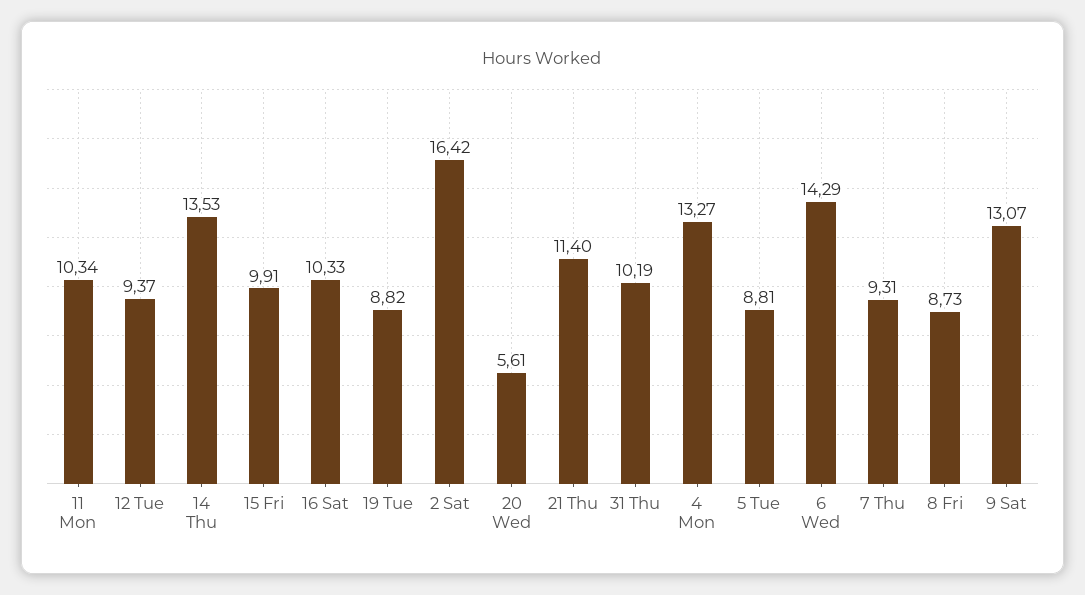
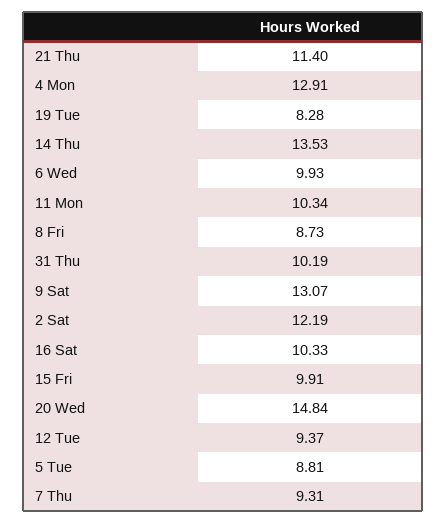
19 Tue: 8.82 -> 8.28
2 Sat: 16.42 -> 12.19
20 Wed: 5.61 -> 14.84
4 Mon: 13.27 -> 12.91
6 Wed: 14.29 -> 9.93

